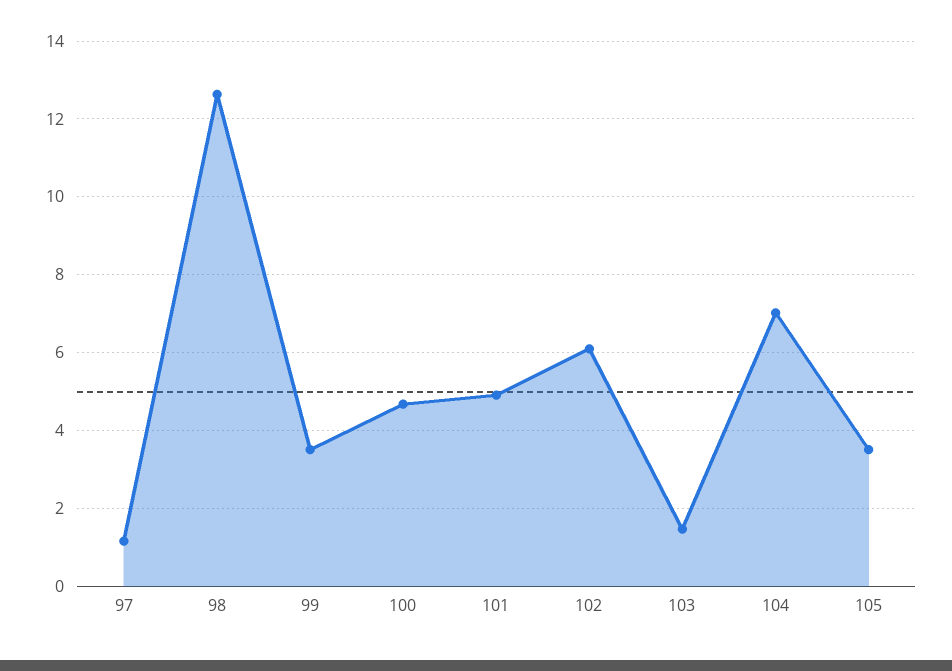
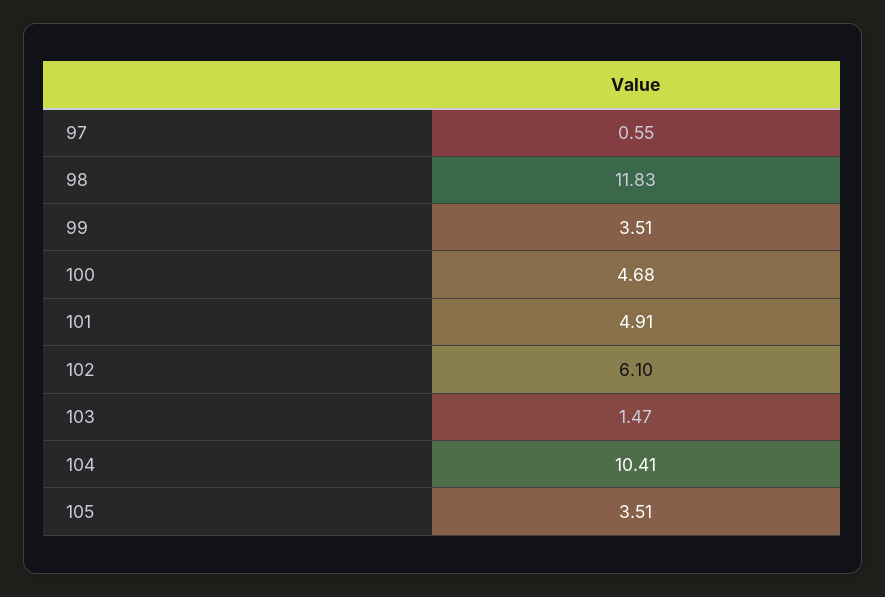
97: 1.2 -> 0.55
98: 12.6 -> 11.83
104: 7 -> 10.41

